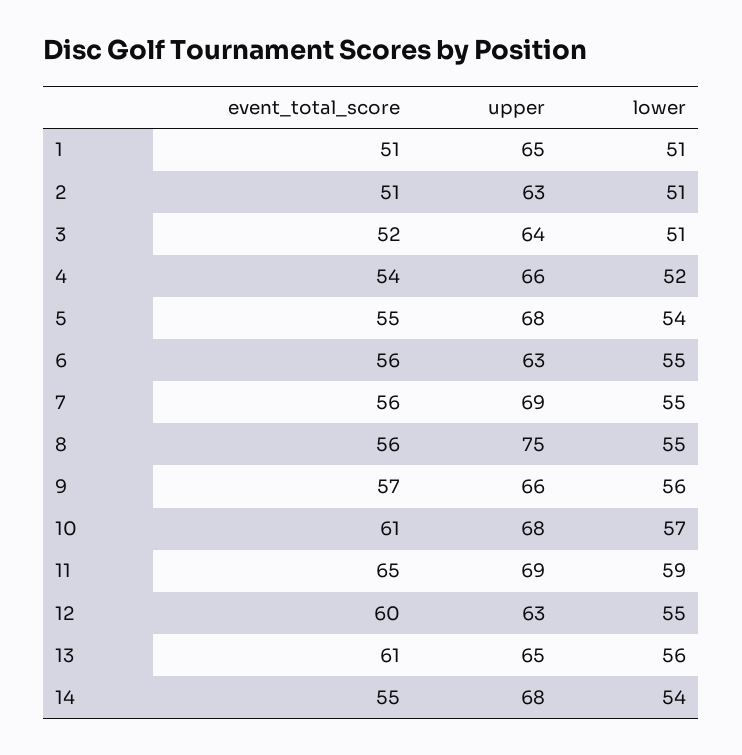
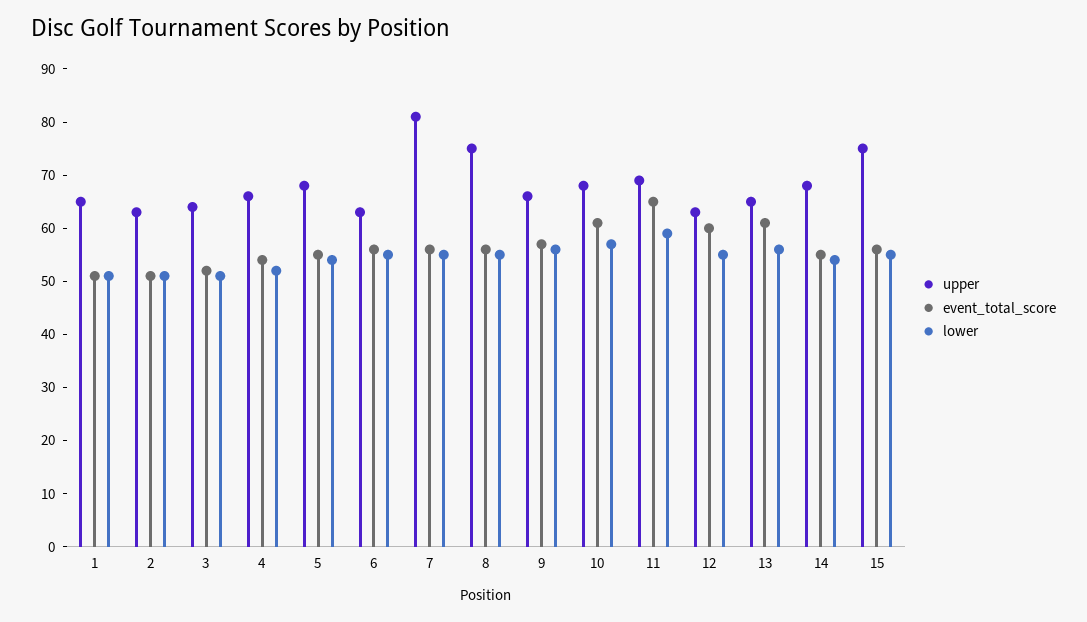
upper, 7: 69 -> 80
upper, 15: none -> 75
event_total_score, 15: none -> 55
lower, 15: none -> 55

